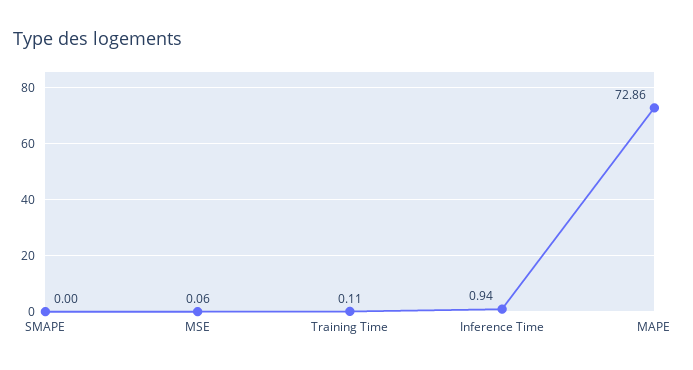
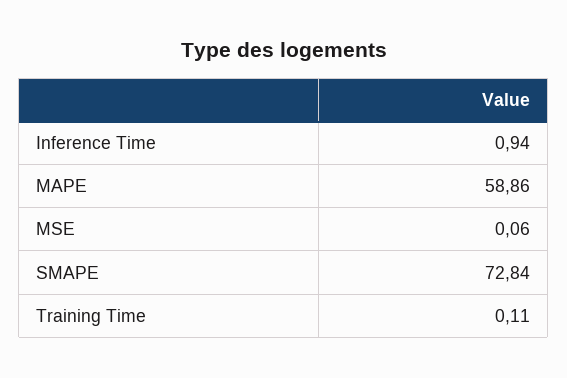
SMAPE: 0 -> 72.84
MAPE: 72.86 -> 58.86

